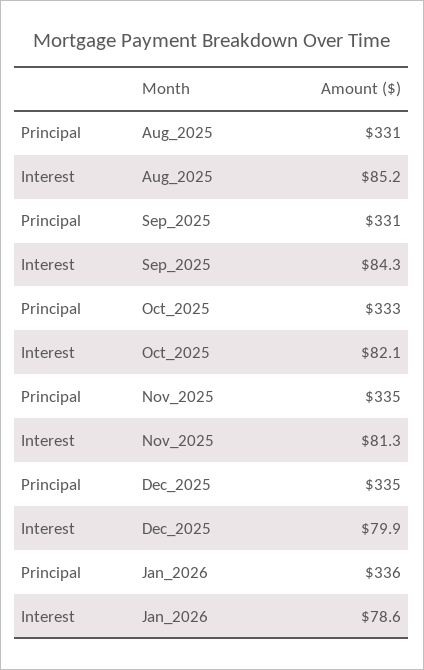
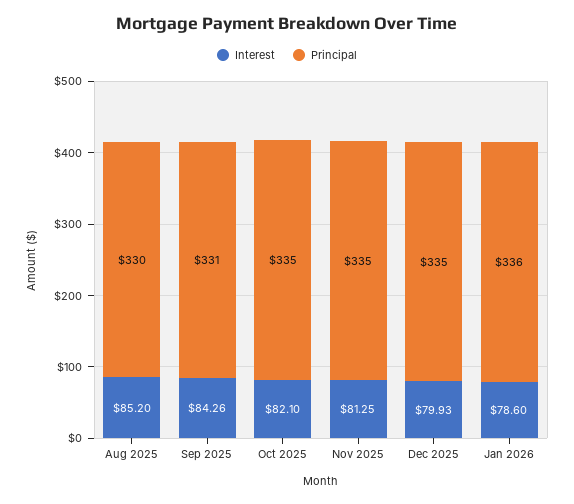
Principal, Aug_2025: 331 -> 330
Principal, Oct_2025: 333 -> 335

